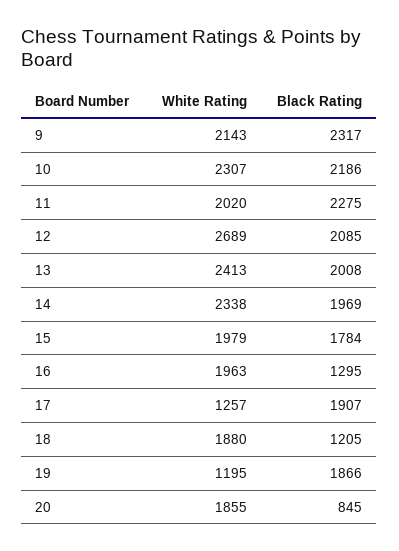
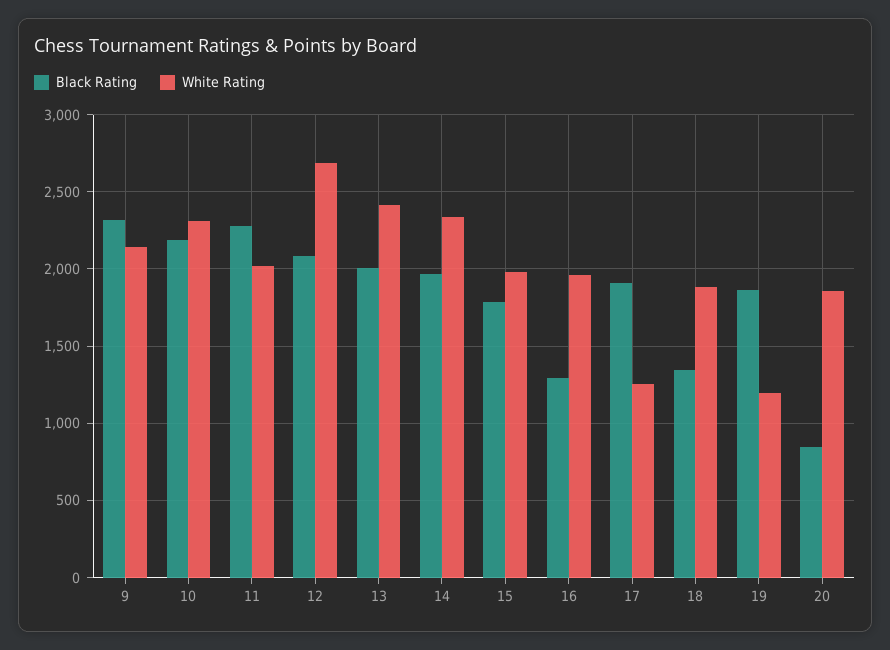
Black Rating, 18: 1205 -> 1350

